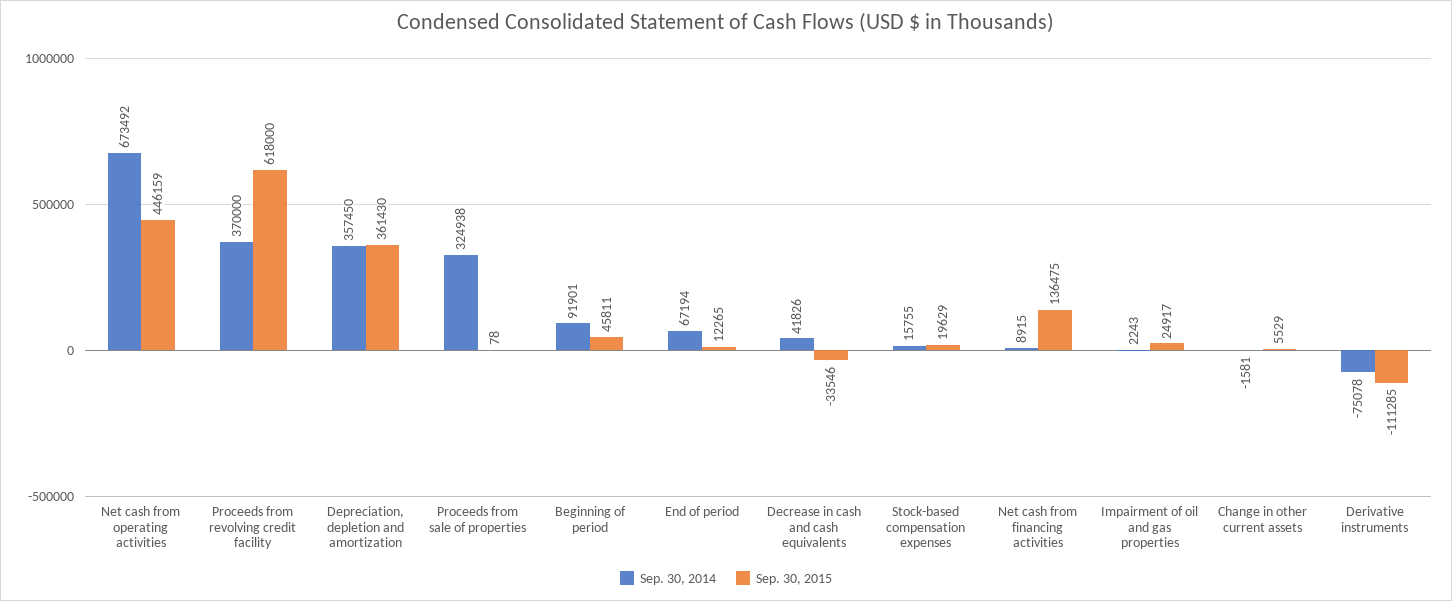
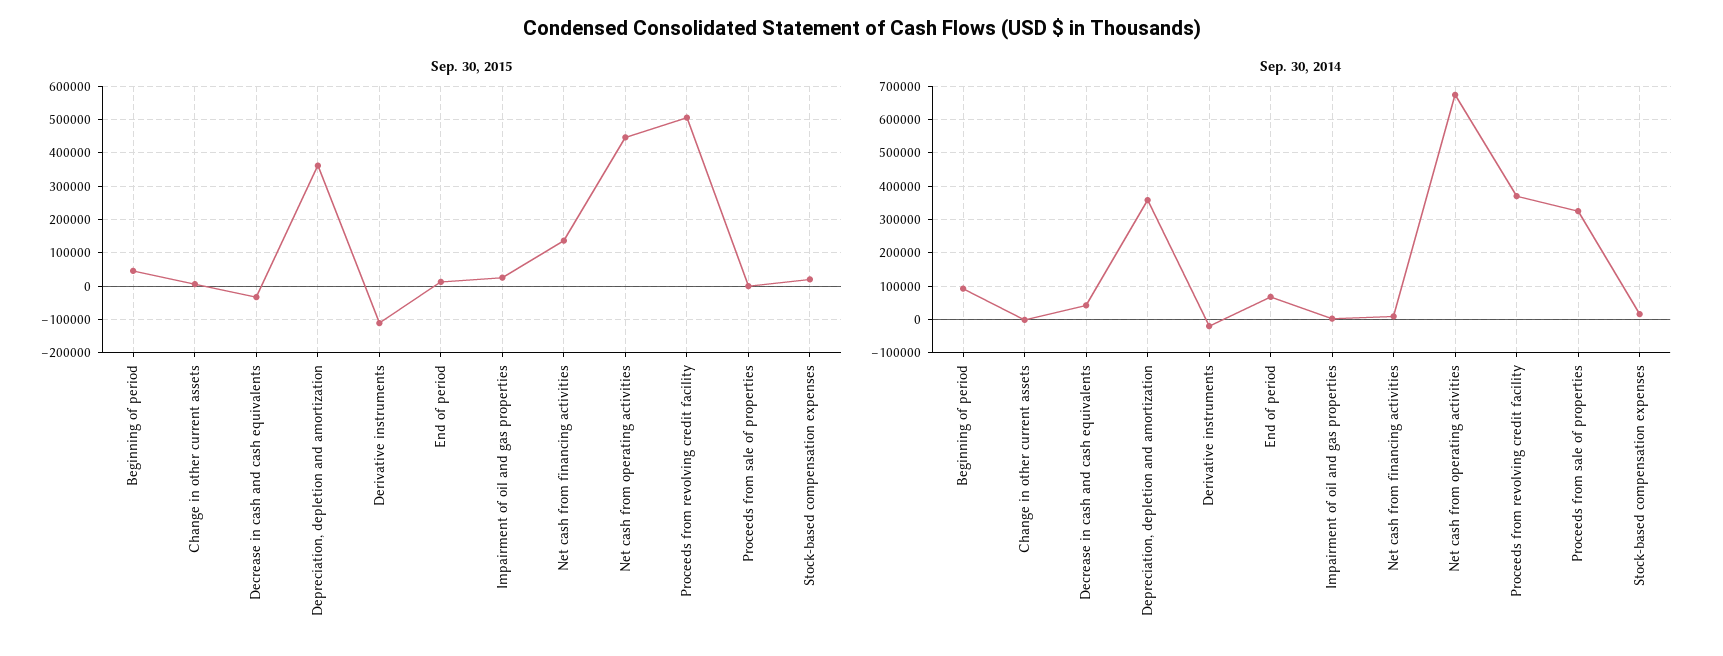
Sep. 30, 2015, Proceeds from revolving credit facility: 618000 -> 500000
Sep. 30, 2014, Derivative instruments: -75078 -> -20000

